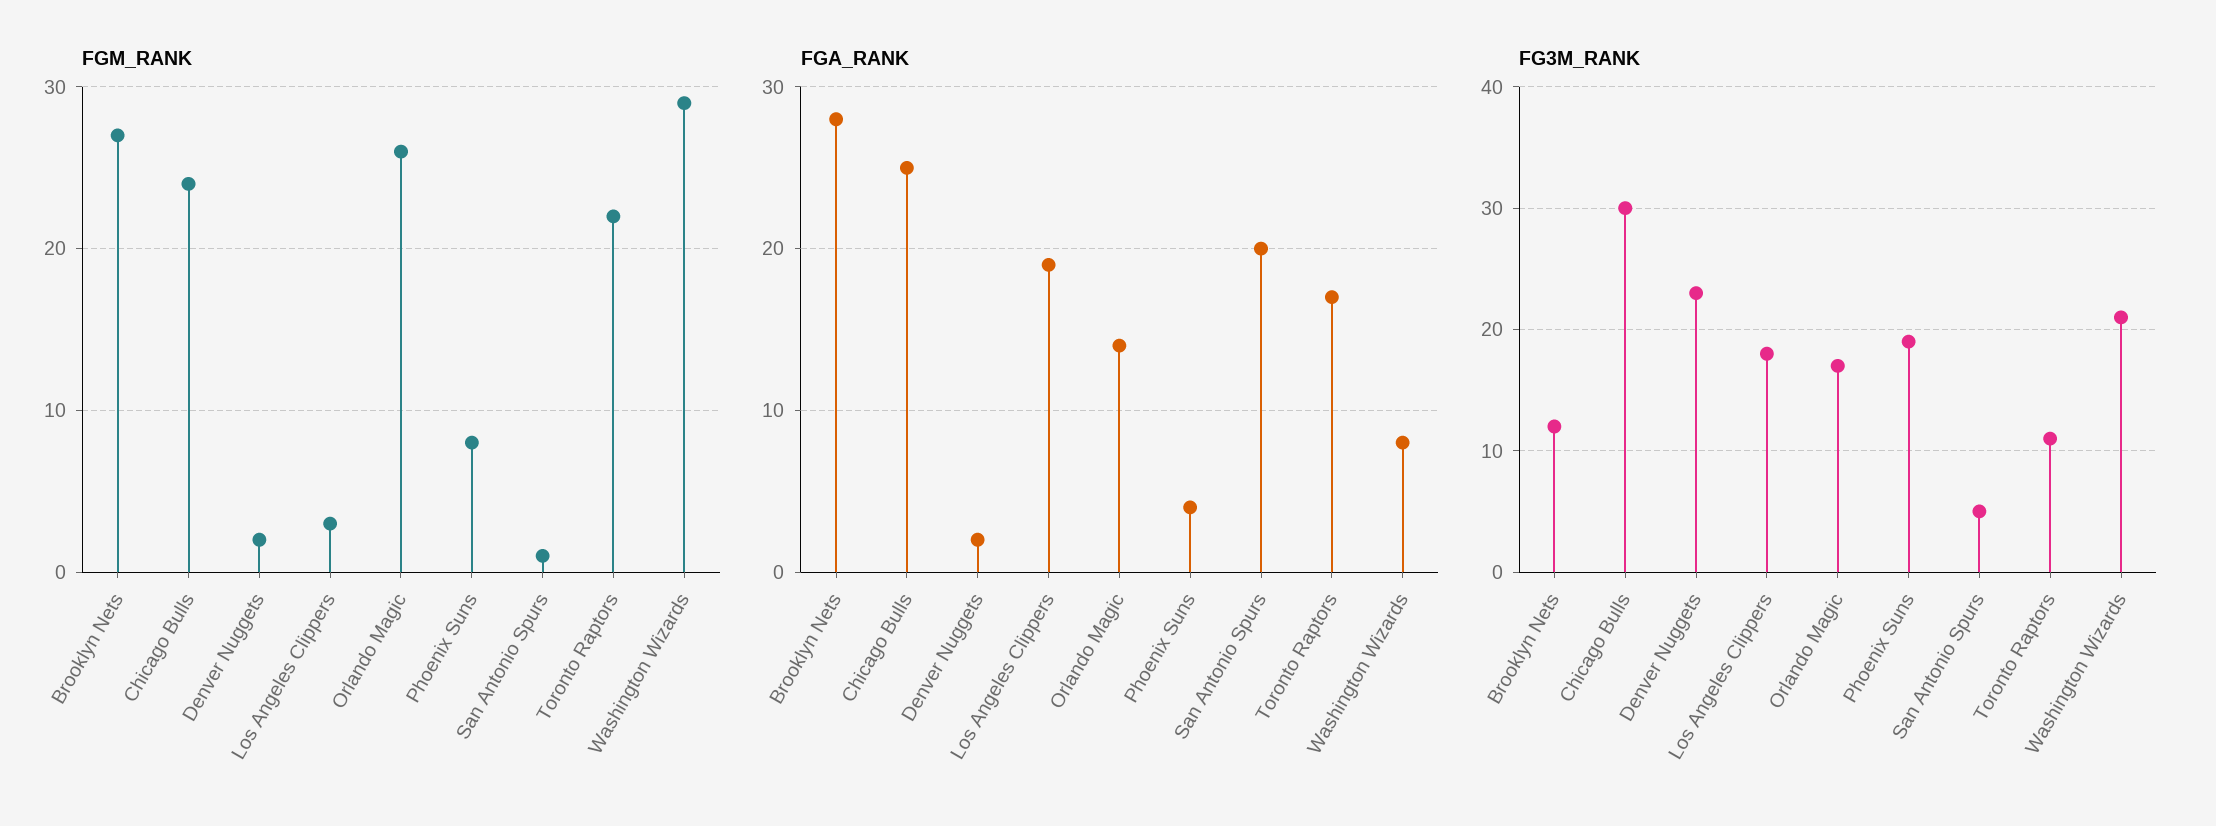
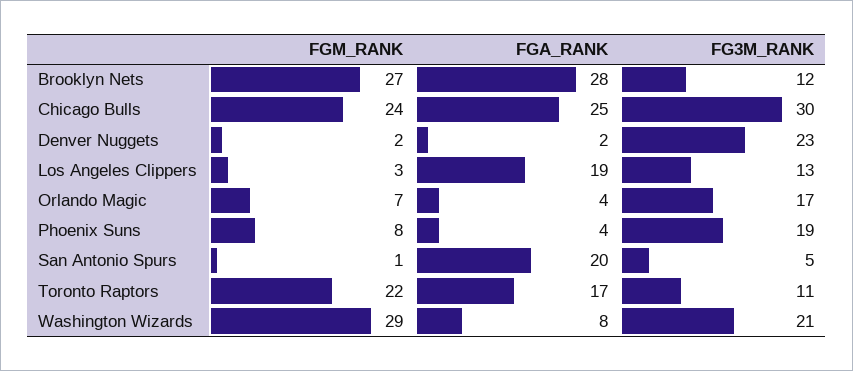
FGM_RANK, Orlando Magic: 26 -> 7
FGA_RANK, Orlando Magic: 14 -> 4
FG3M_RANK, Los Angeles Clippers: 18 -> 13

